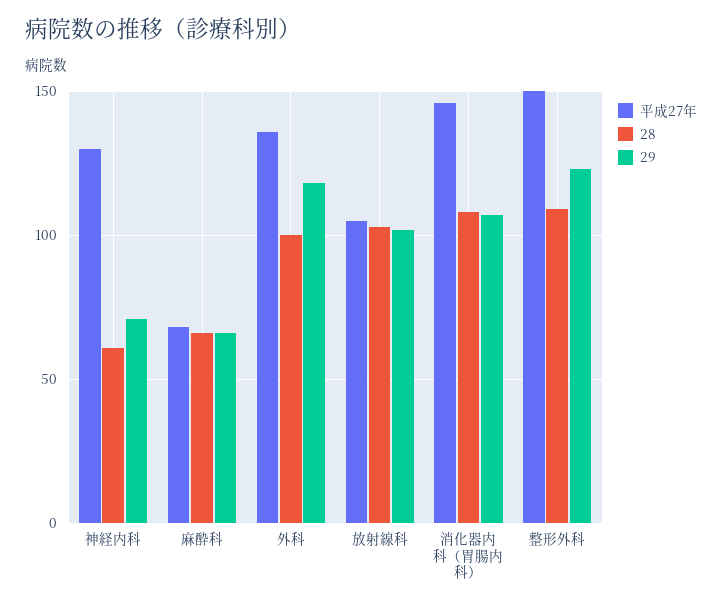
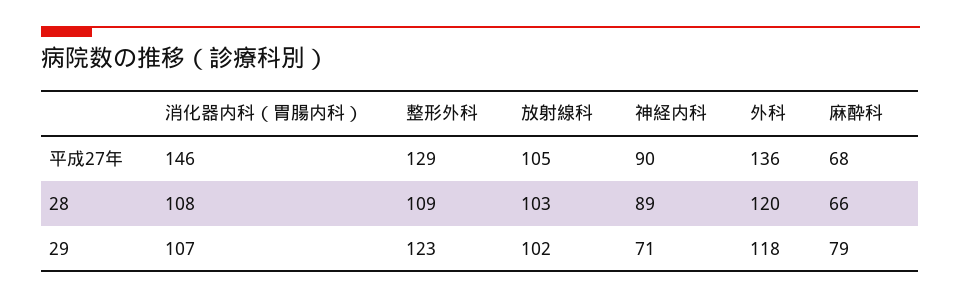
平成27年, 神経内科: 130 -> 90
28, 神経内科: 60 -> 89
29, 麻酔科: 65 -> 79
28, 外科: 100 -> 120
平成27年, 整形外科: 150 -> 129

